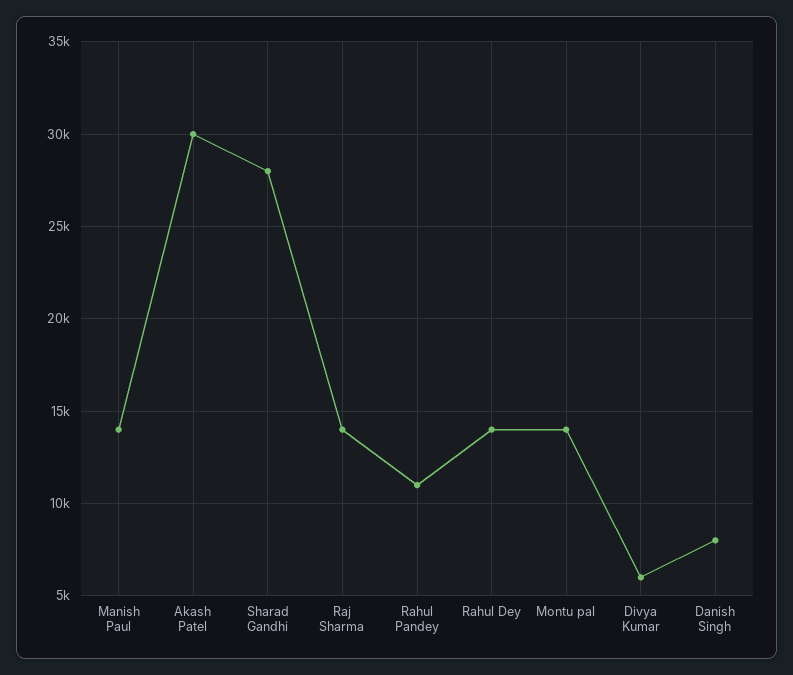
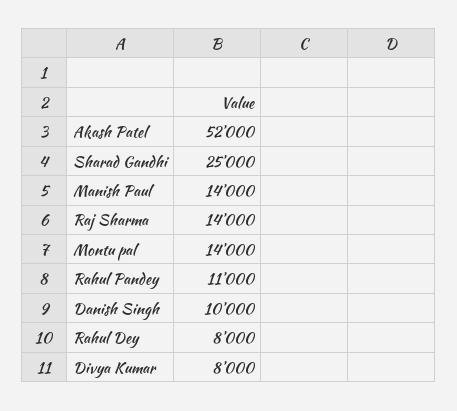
Akash Patel: 30000 -> 52000
Sharad Gandhi: 28000 -> 25000
Rahul Dey: 14000 -> 8000
Divya Kumar: 6000 -> 8000
Danish Singh: 8000 -> 10000

